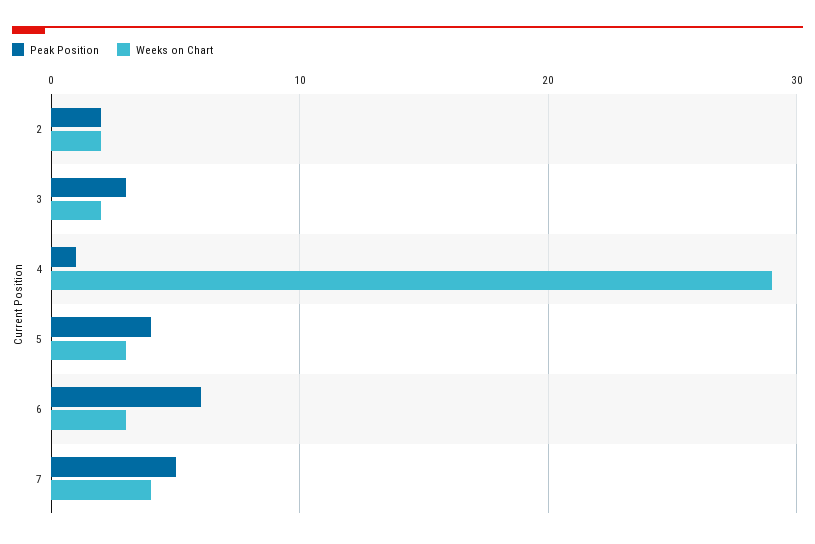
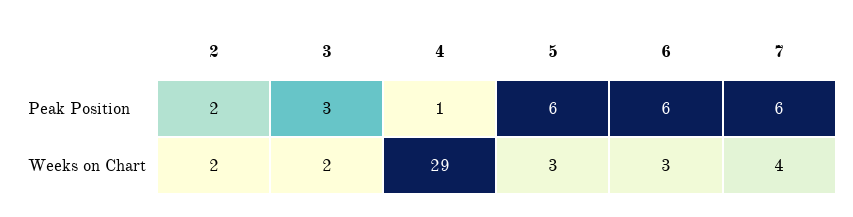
Peak Position, 5: 4 -> 6
Peak Position, 7: 5 -> 6

